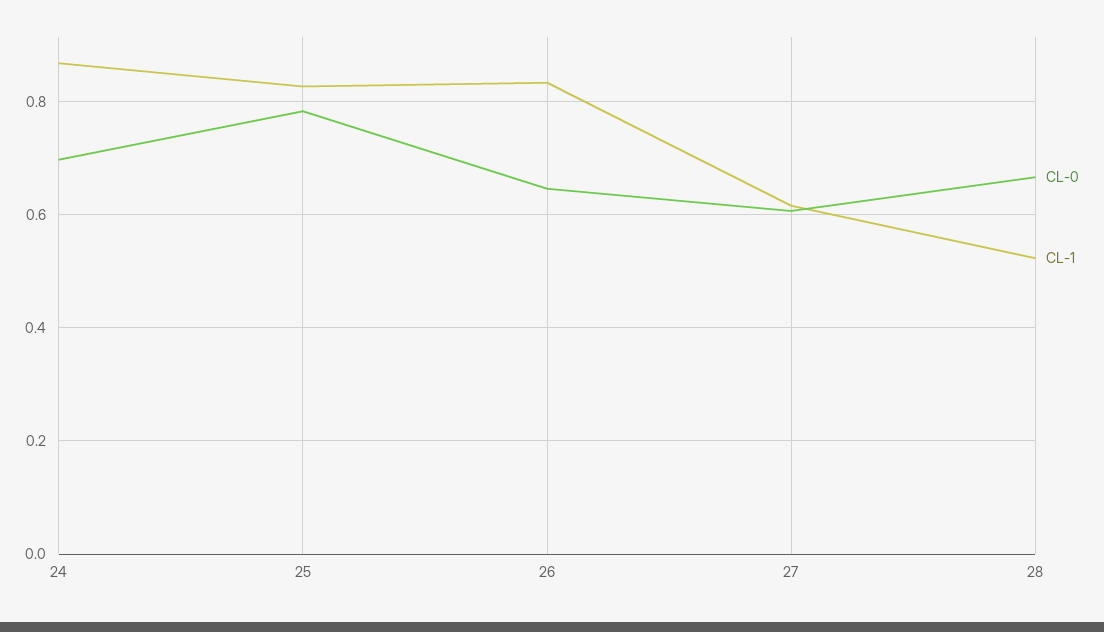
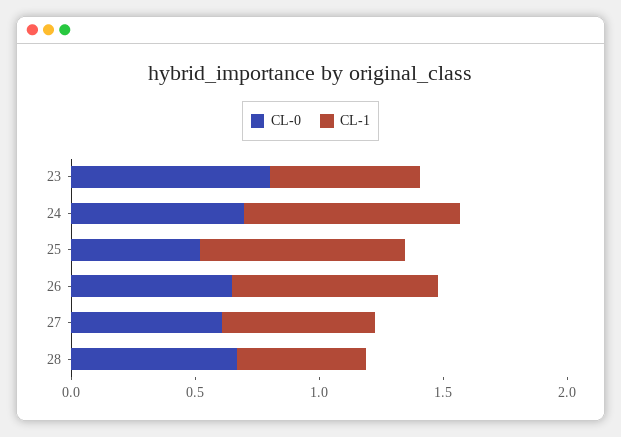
CL-0, 25: 0.78 -> 0.5
CL-0, 23: none -> 0.8
CL-1, 23: none -> 0.6

